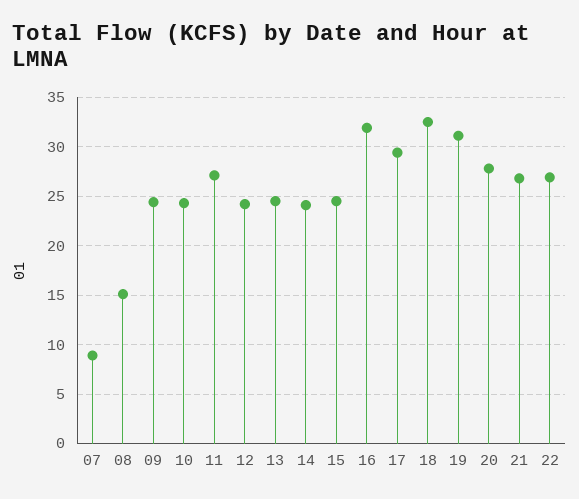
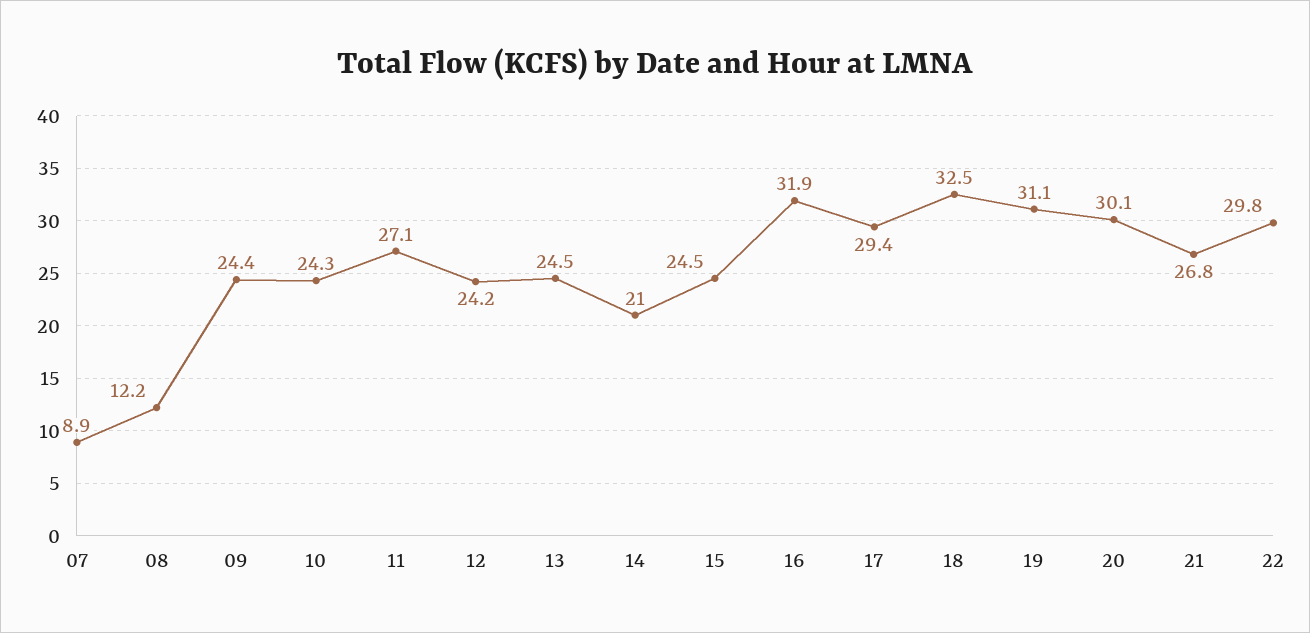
08: 15 -> 12.2
14: 24 -> 21
20: 28 -> 30.1
22: 27 -> 29.8

